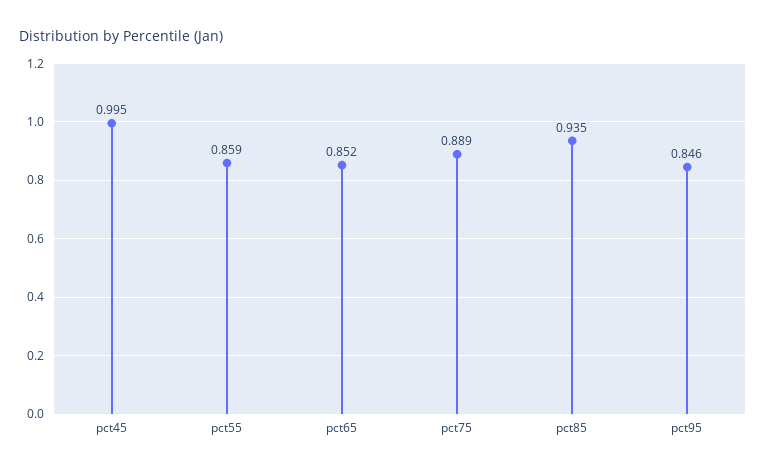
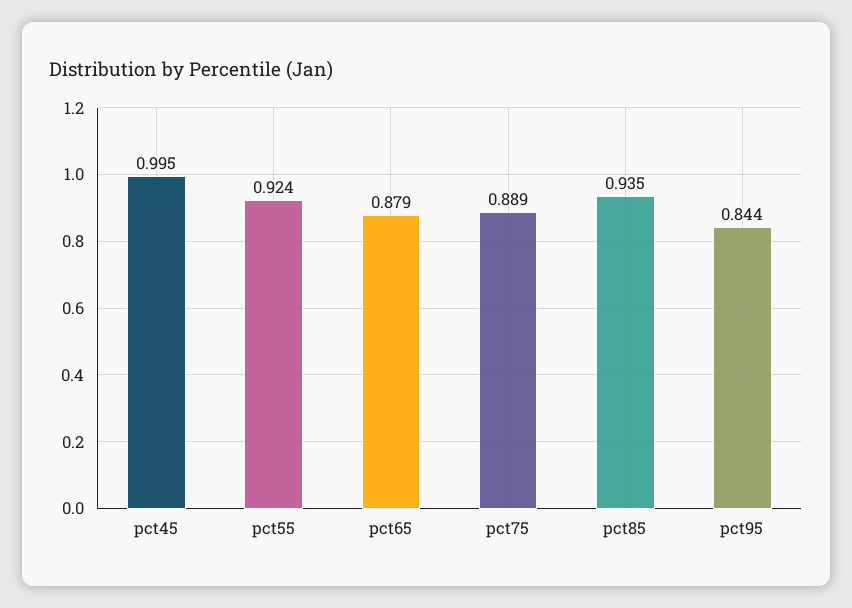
pct55: 0.859 -> 0.924
pct65: 0.852 -> 0.879
pct95: 0.846 -> 0.844

